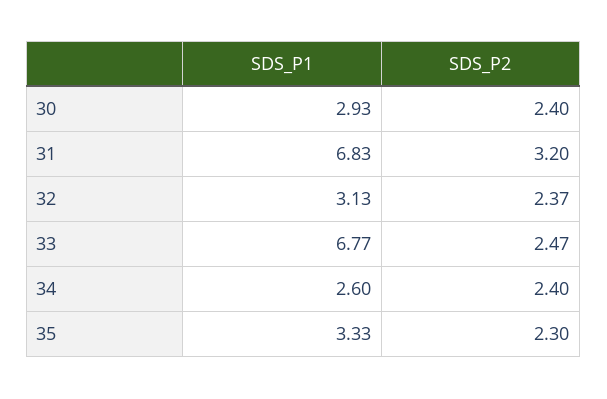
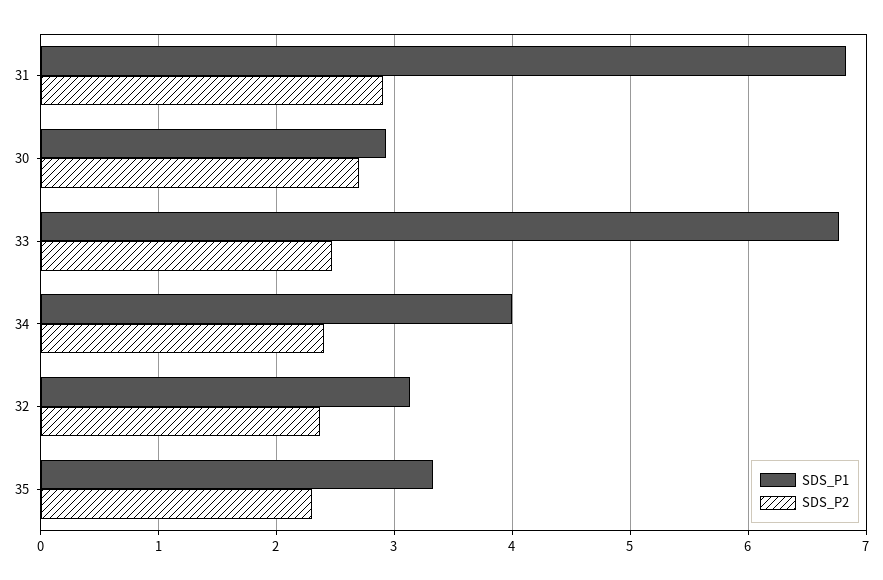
SDS_P2, 30: 2.4 -> 2.7
SDS_P2, 31: 3.2 -> 2.9
SDS_P1, 34: 2.6 -> 4

